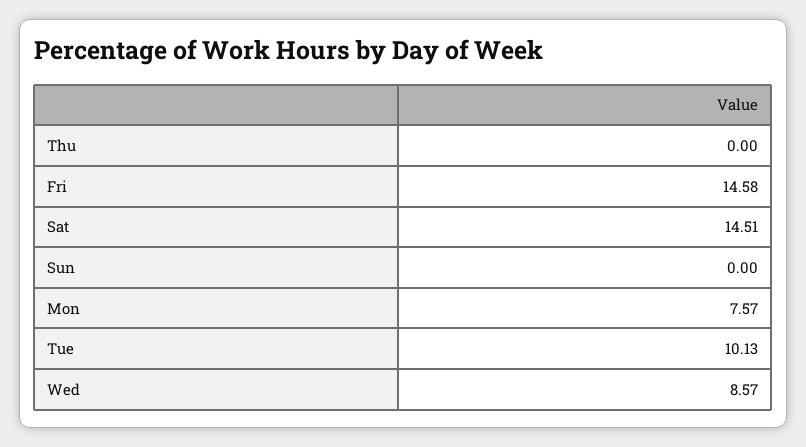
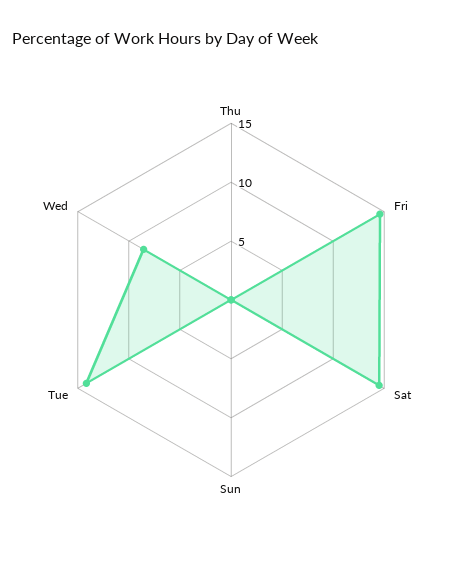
Mon: 7.57 -> none
Tue: 10.13 -> 14

